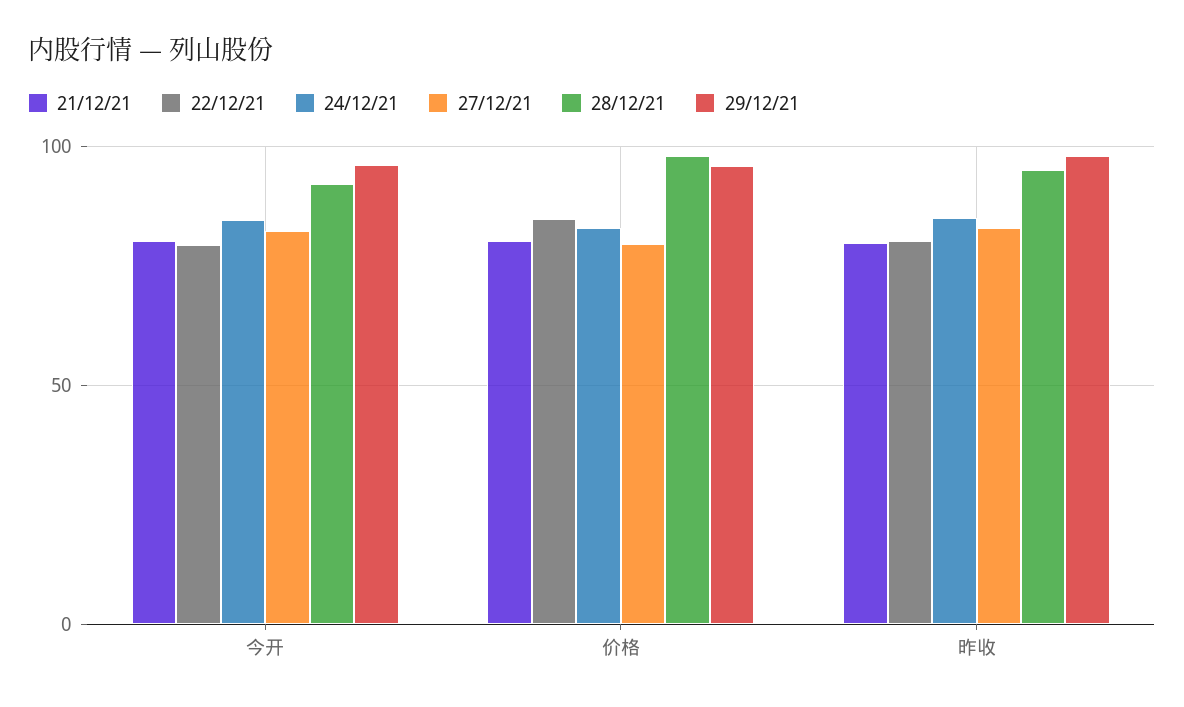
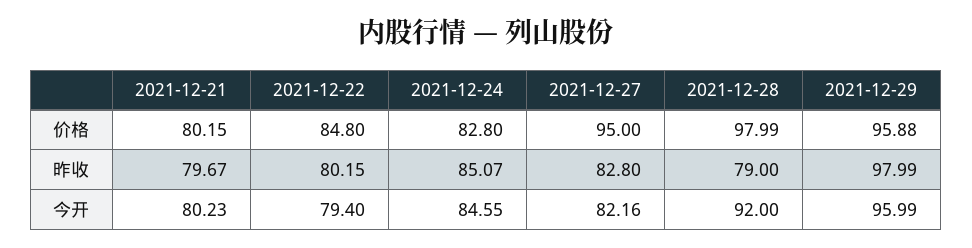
27/12/21, 价格: 80 -> 95
28/12/21, 昨收: 95 -> 79

